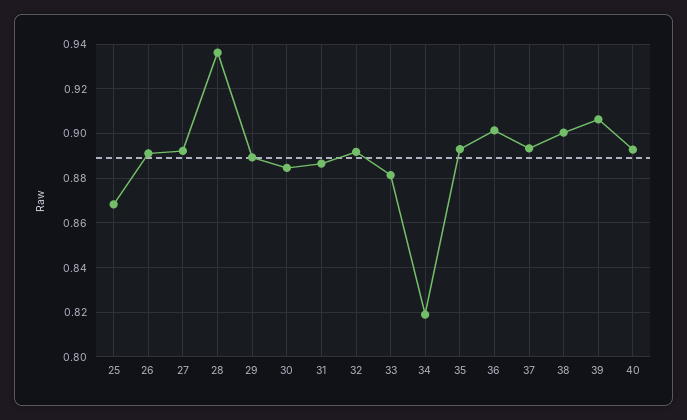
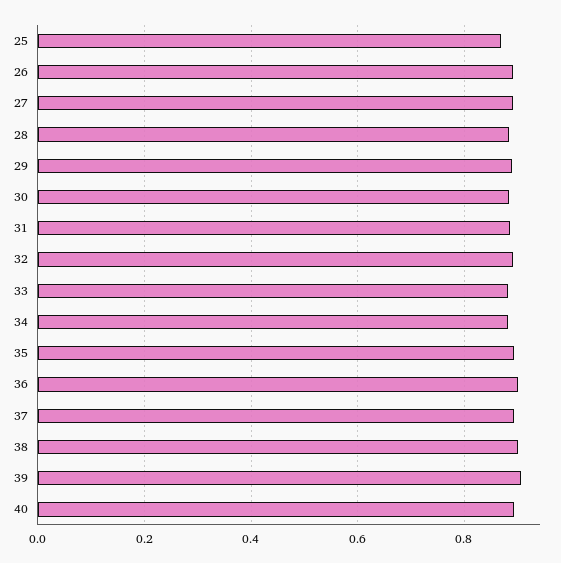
28: 0.935 -> 0.88
34: 0.82 -> 0.88

